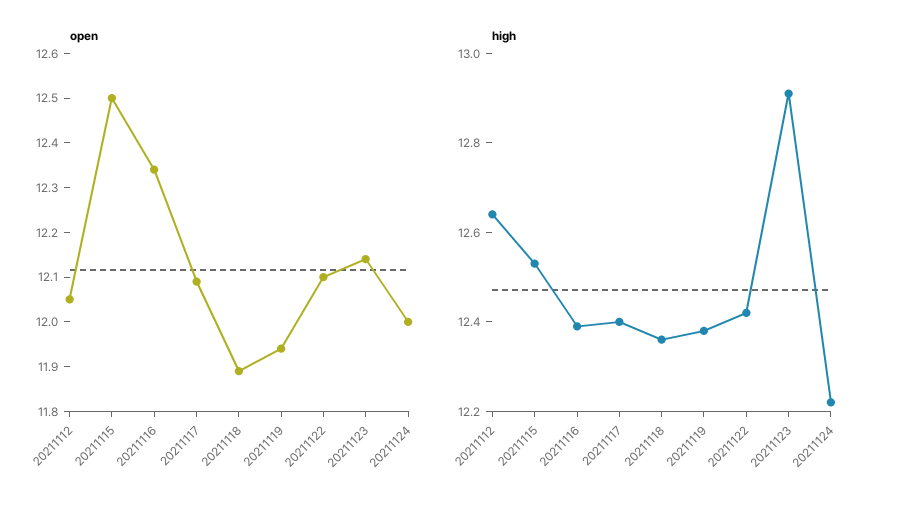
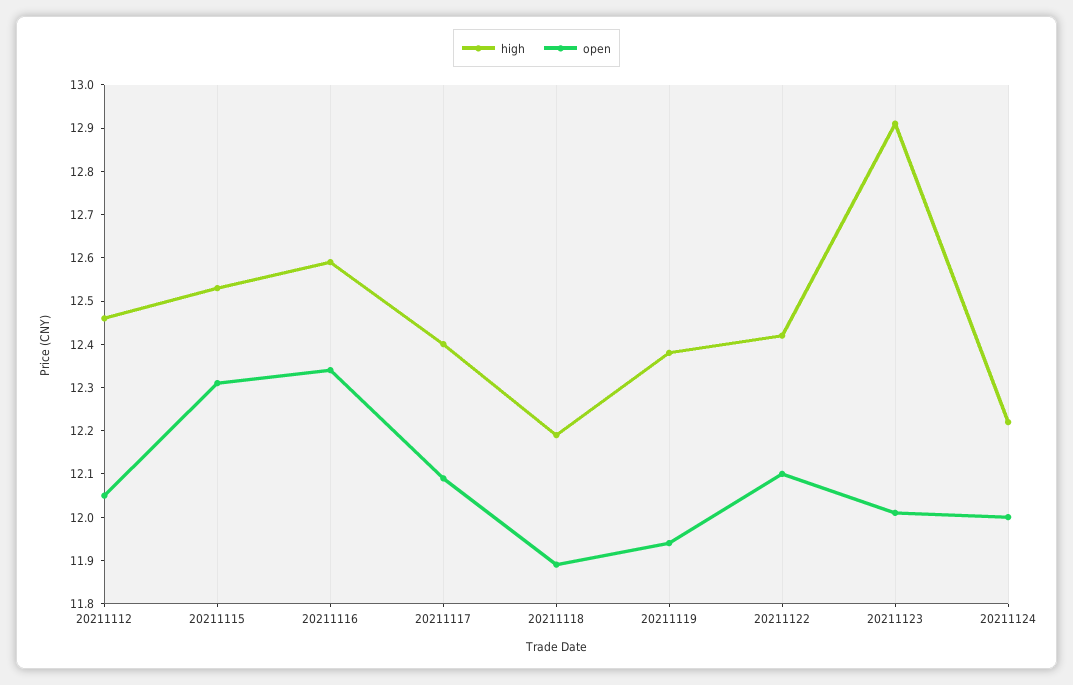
open, 20211115: 12.5 -> 12.3
open, 20211123: 12.15 -> 12
high, 20211112: 12.65 -> 12.45
high, 20211116: 12.4 -> 12.6
high, 20211118: 12.35 -> 12.2

